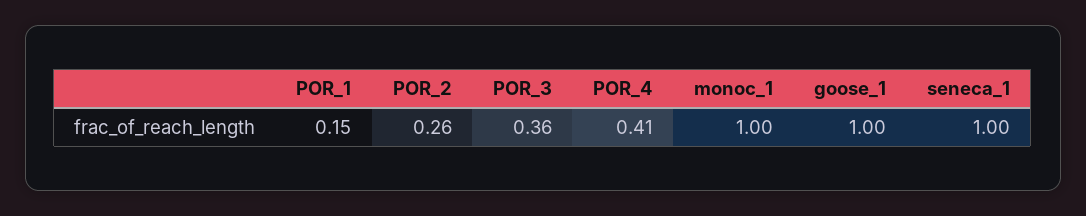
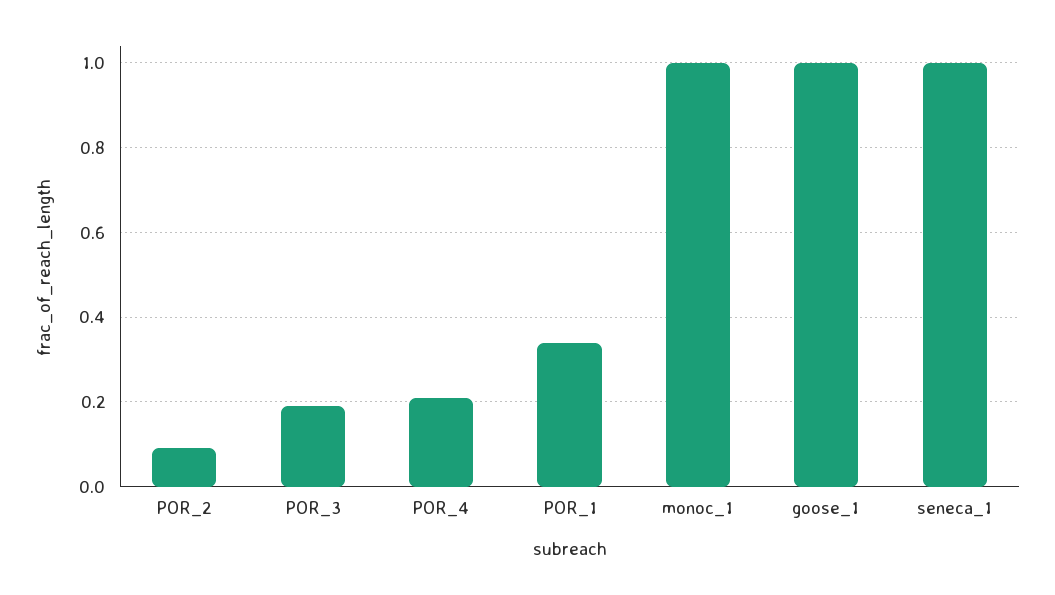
POR_1: 0.15 -> 0.35
POR_2: 0.26 -> 0.1
POR_3: 0.36 -> 0.2
POR_4: 0.41 -> 0.2

